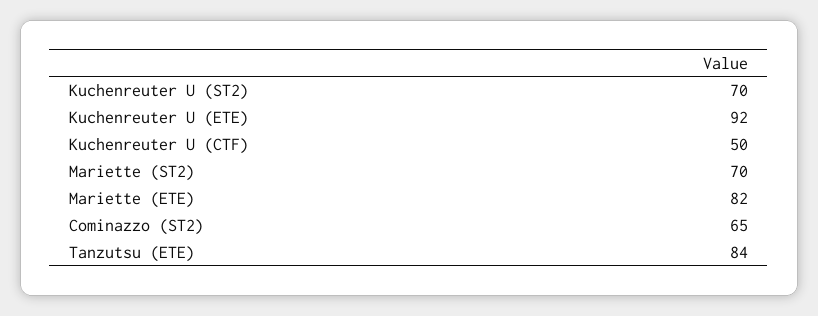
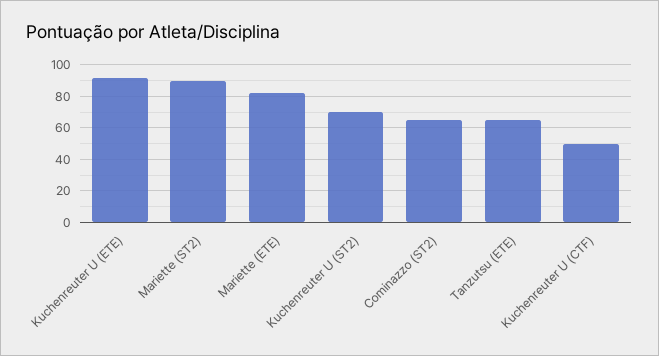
Mariette (ST2): 70 -> 90
Tanzutsu (ETE): 84 -> 65

